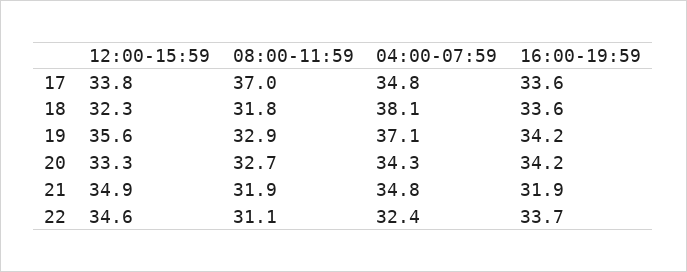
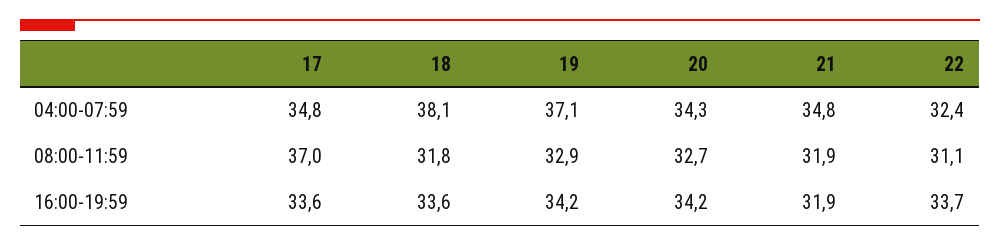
12:00-15:59, 17: 33.8 -> none
12:00-15:59, 18: 32.3 -> none
12:00-15:59, 19: 35.6 -> none
12:00-15:59, 20: 33.3 -> none
12:00-15:59, 21: 34.9 -> none
12:00-15:59, 22: 34.6 -> none

